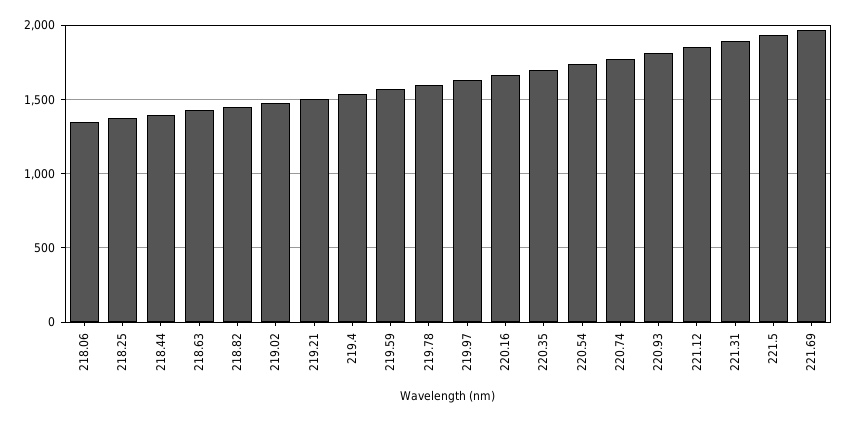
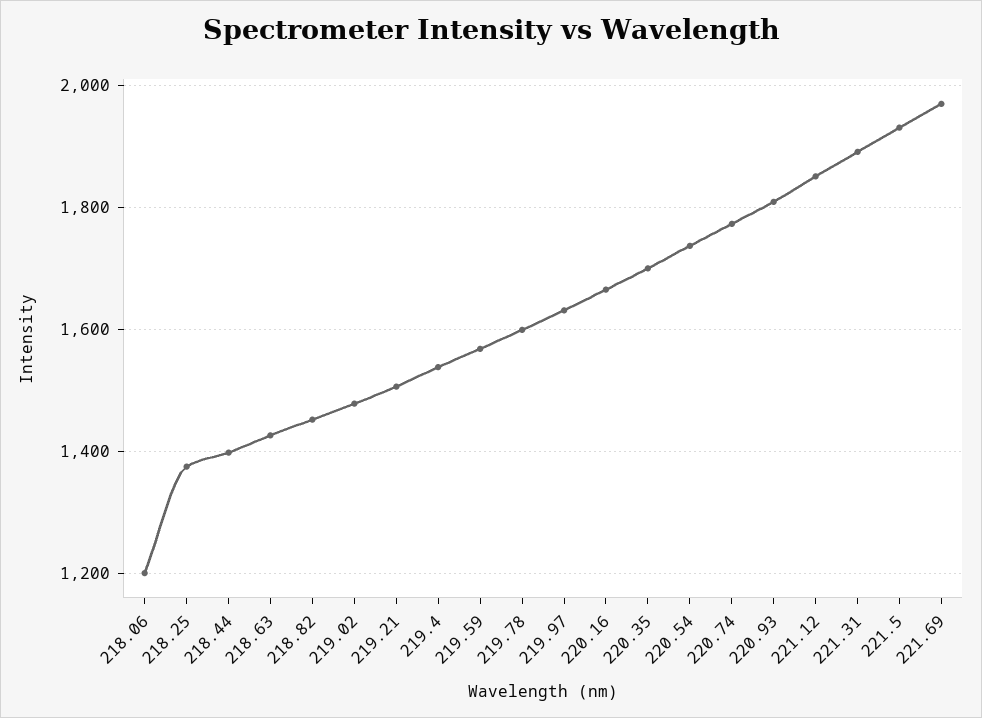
218.06: 1350 -> 1200

